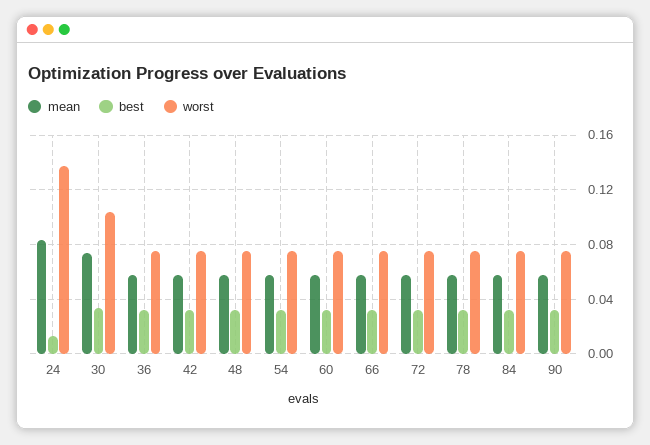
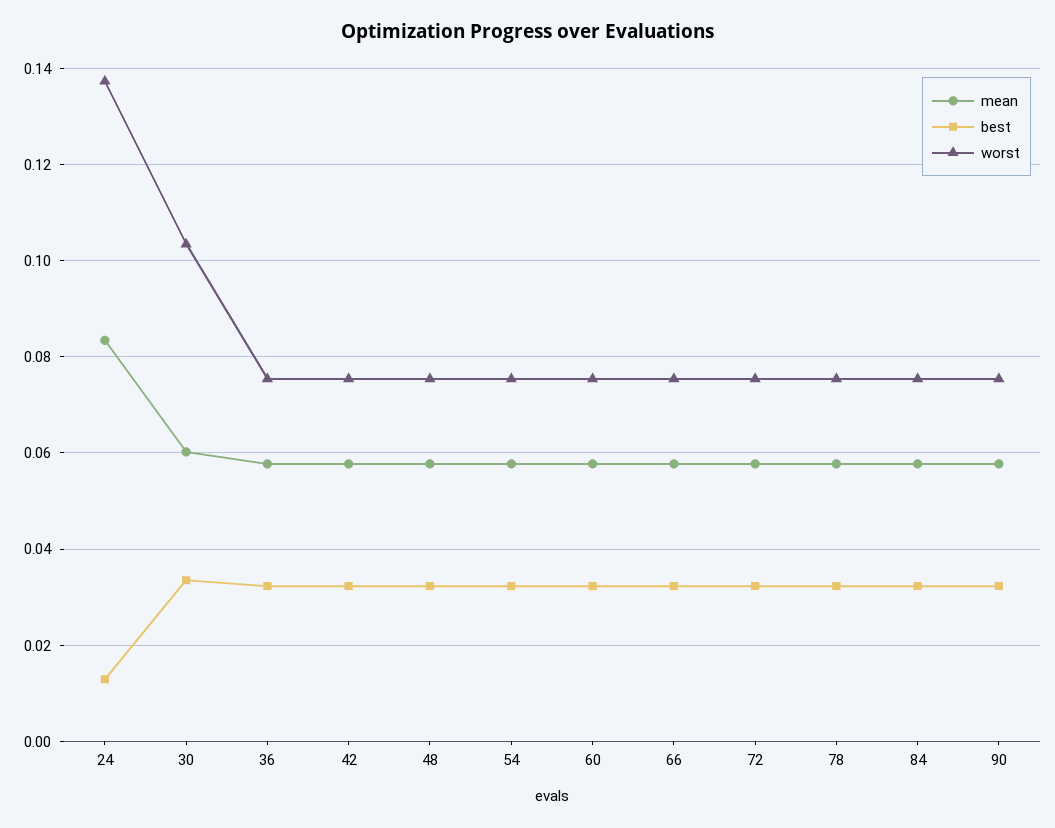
mean, 30: 0.075 -> 0.06

